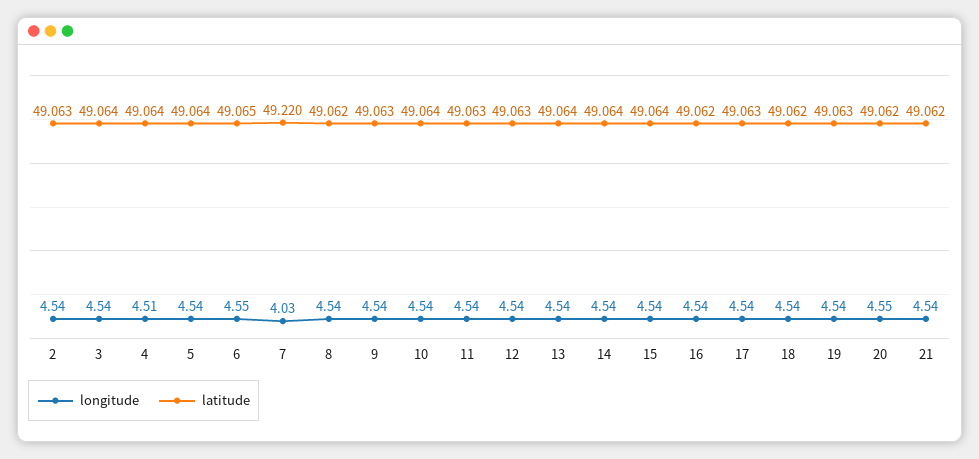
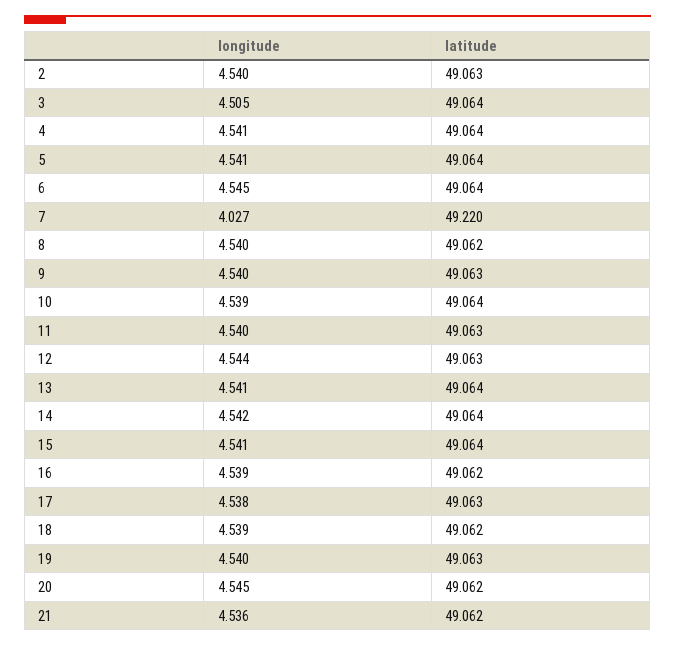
longitude, 3: 4.54 -> 4.505
longitude, 4: 4.51 -> 4.541
latitude, 6: 49.065 -> 49.064

